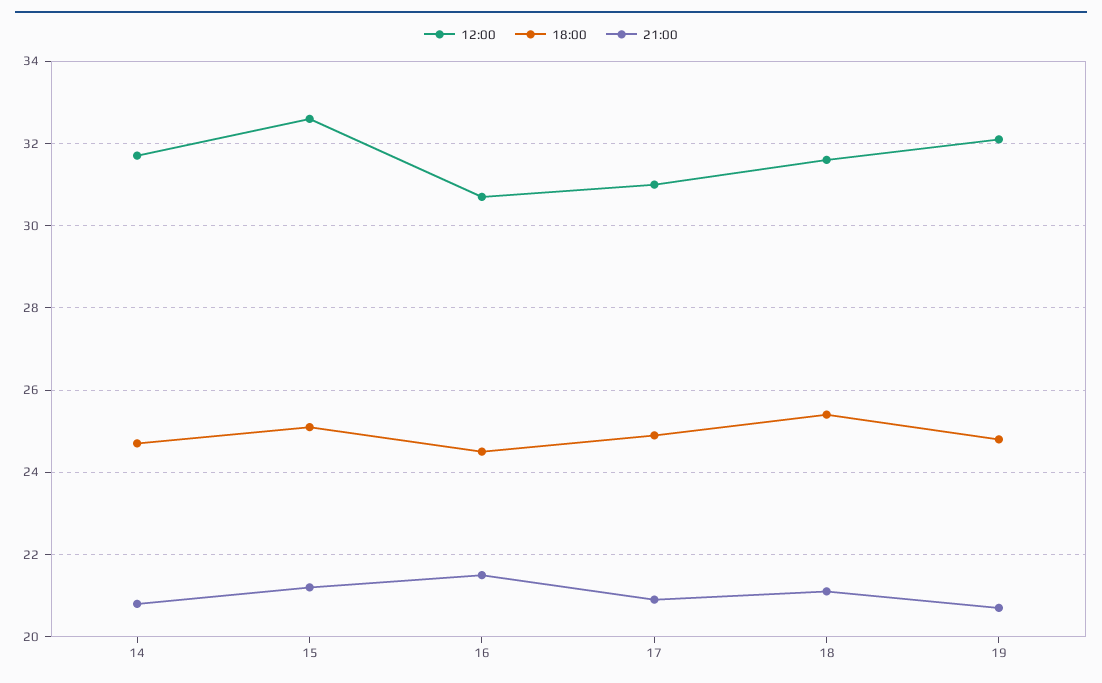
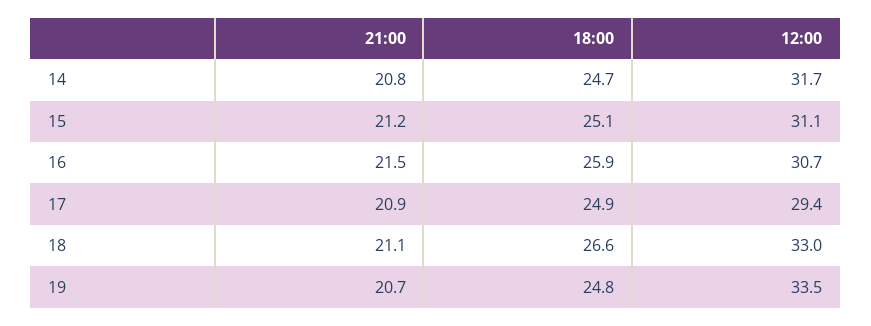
12:00, 15: 32.5 -> 31.1
18:00, 16: 24.5 -> 25.9
12:00, 17: 31 -> 29.4
12:00, 18: 31.5 -> 33
18:00, 18: 25.5 -> 26.6
12:00, 19: 32 -> 33.5

